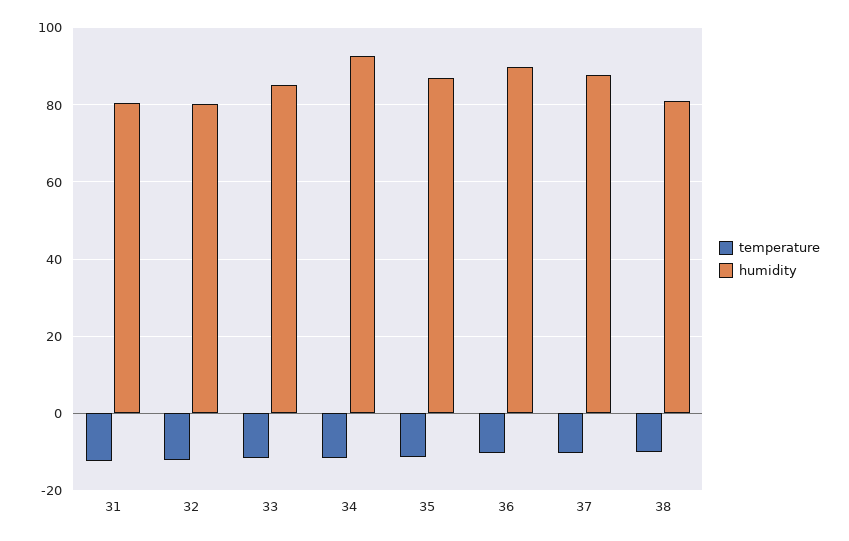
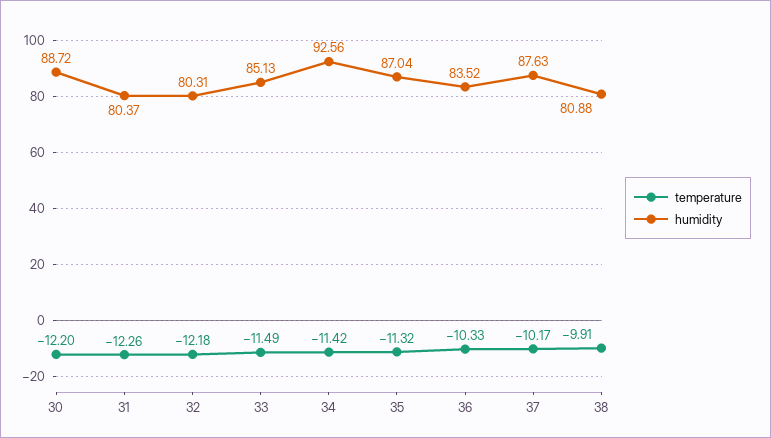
humidity, 36: 90 -> 83.52
temperature, 30: none -> -12.2
humidity, 30: none -> 88.72

